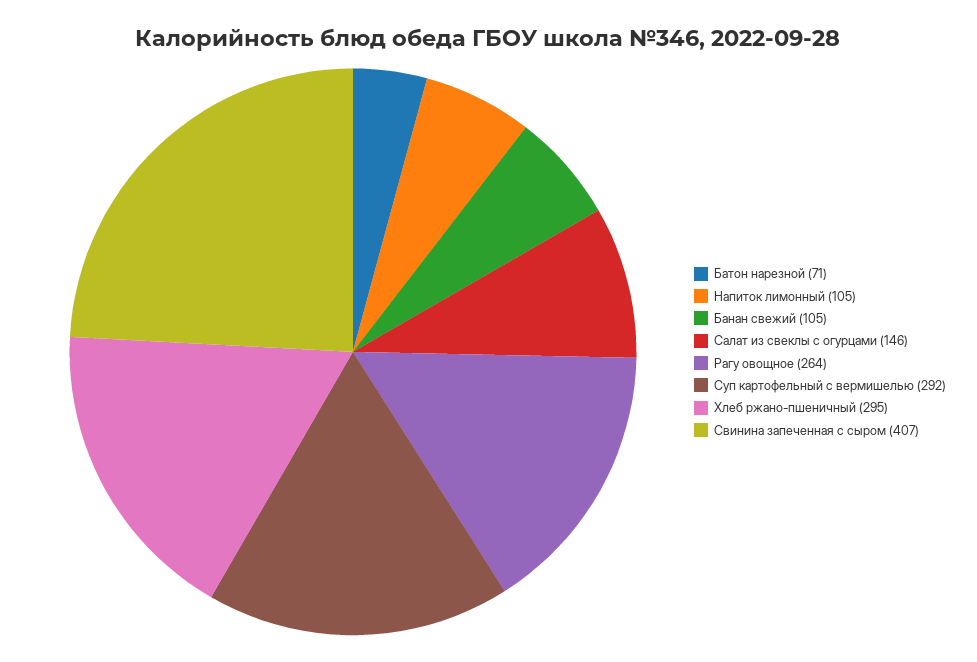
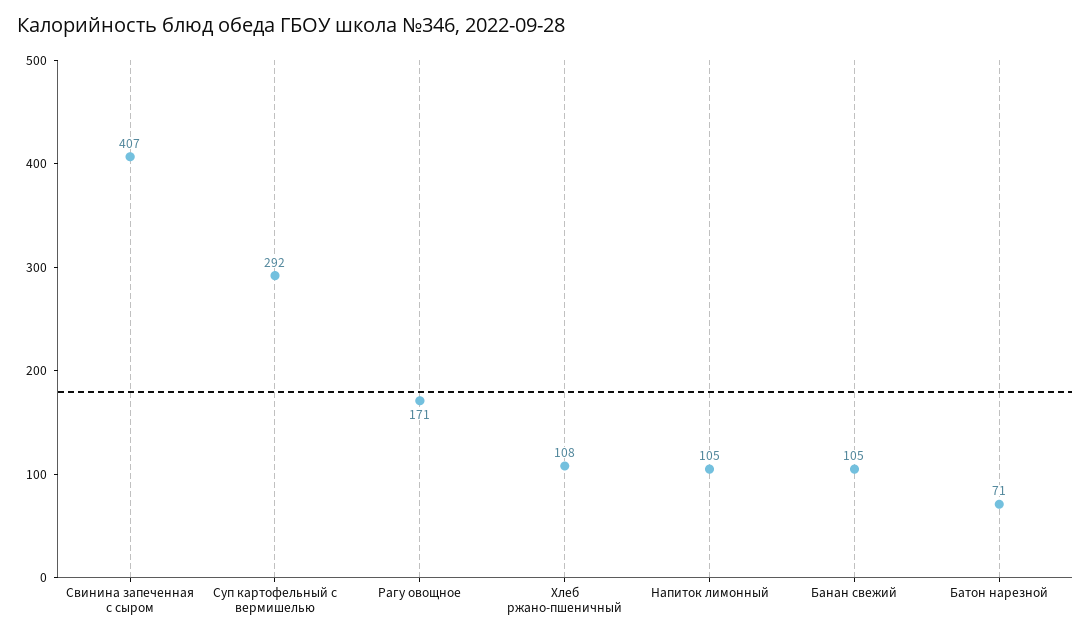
Салат из свеклы с огурцами: 146 -> none
Рагу овощное: 264 -> 171
Хлеб ржано-пшеничный: 295 -> 108

